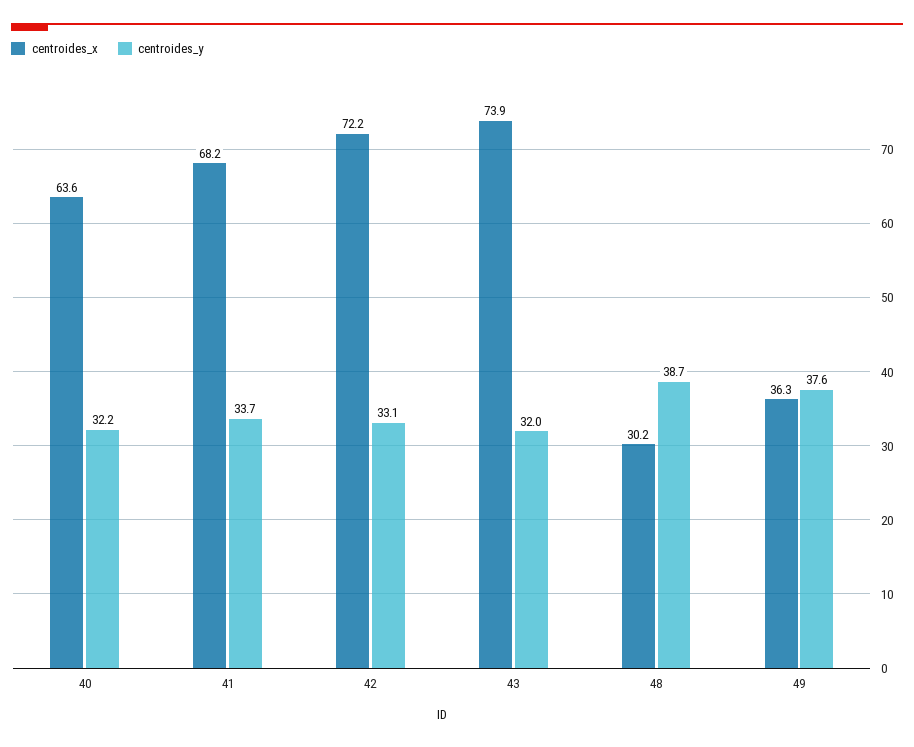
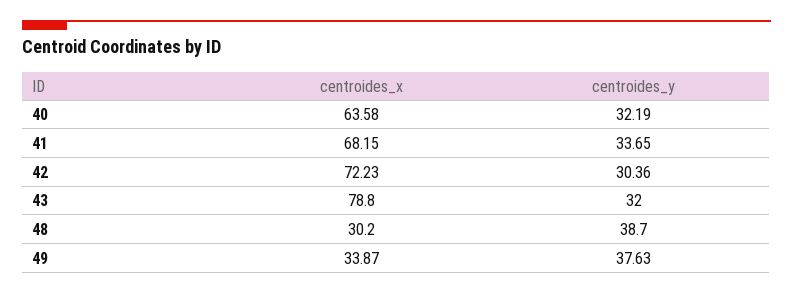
centroides_y, 42: 33.1 -> 30.36
centroides_x, 43: 73.9 -> 78.8
centroides_x, 49: 36.3 -> 33.87

